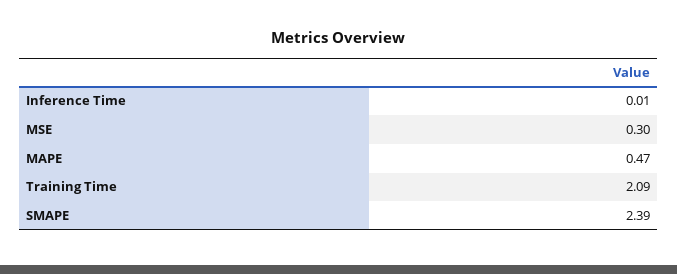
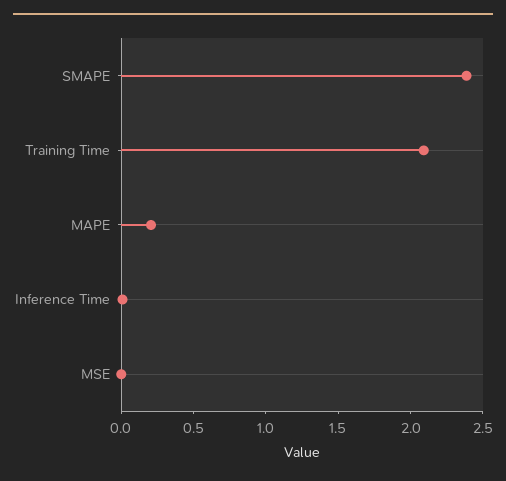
MSE: 0.3 -> 0
MAPE: 0.47 -> 0.2

